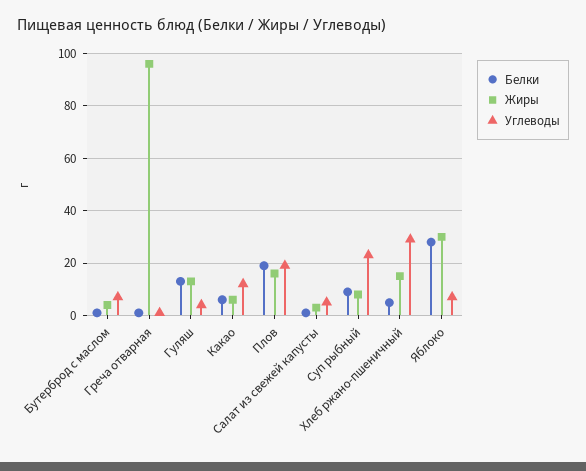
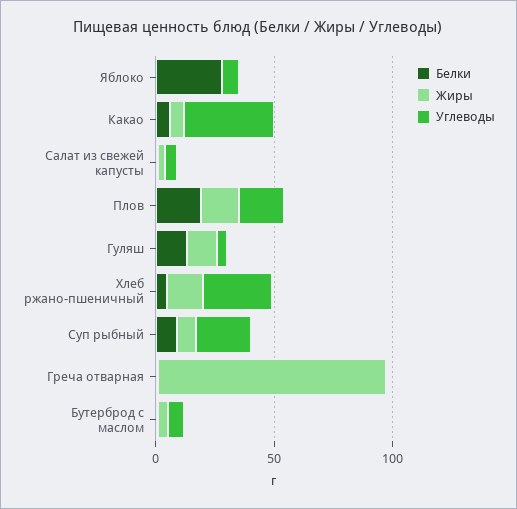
Углеводы, Какао: 12.5 -> 40
Жиры, Яблоко: 30 -> 0

